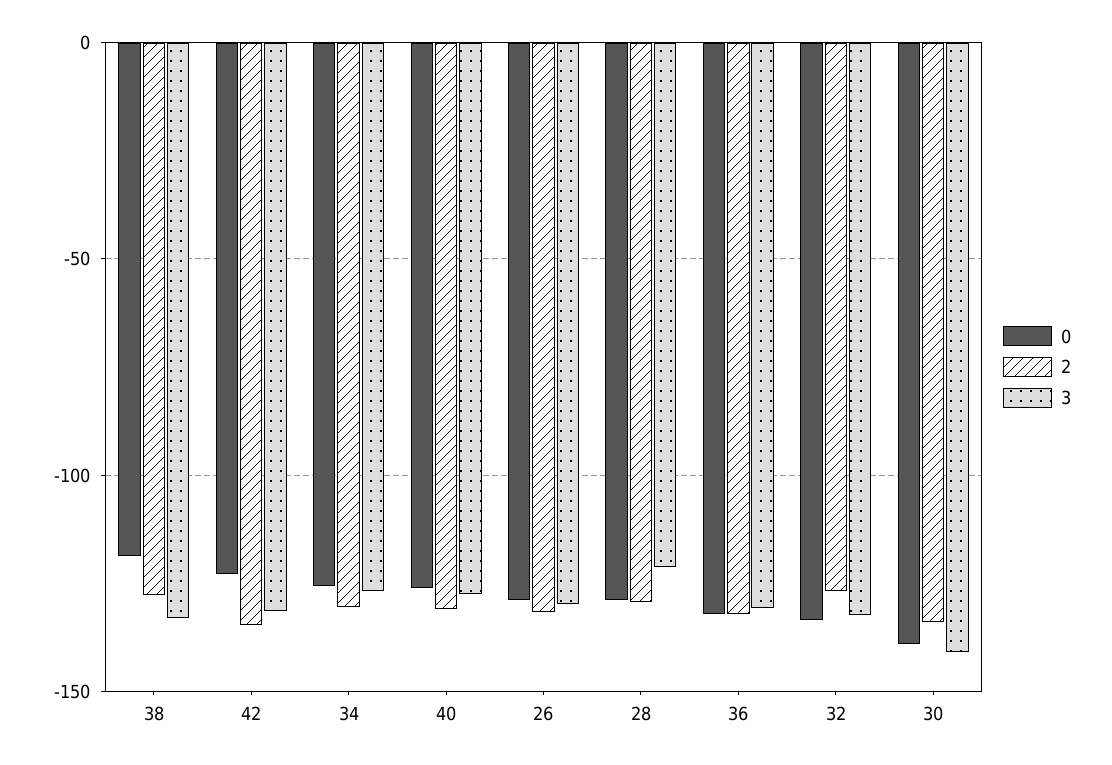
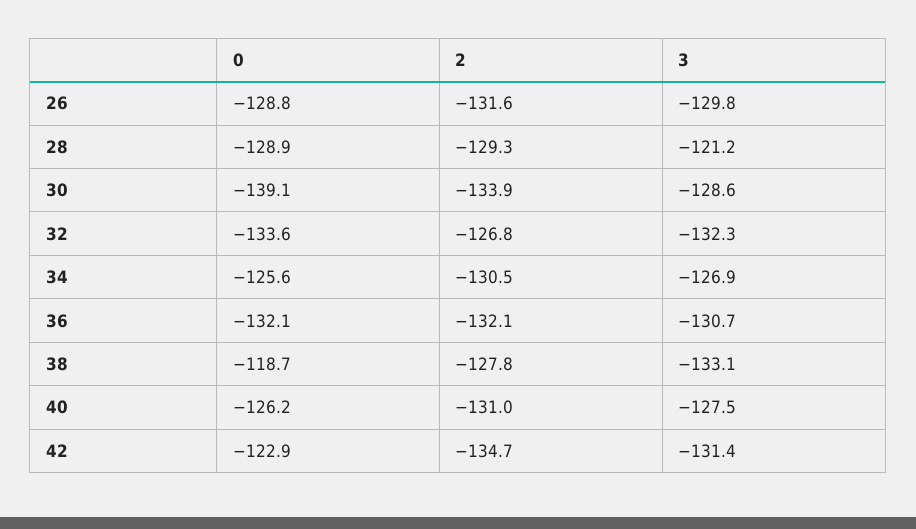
3, 30: -140 -> -128.6

